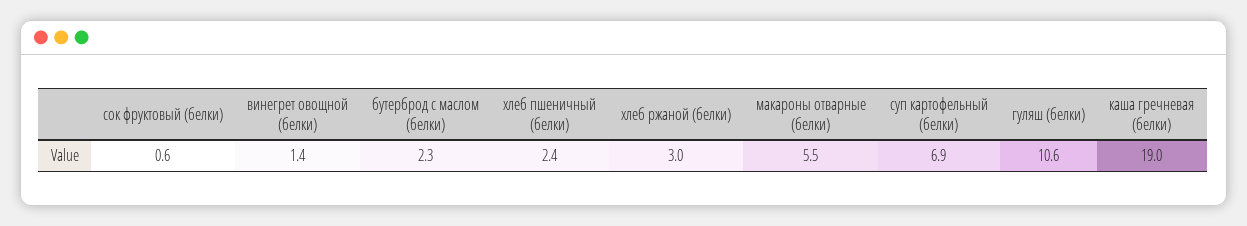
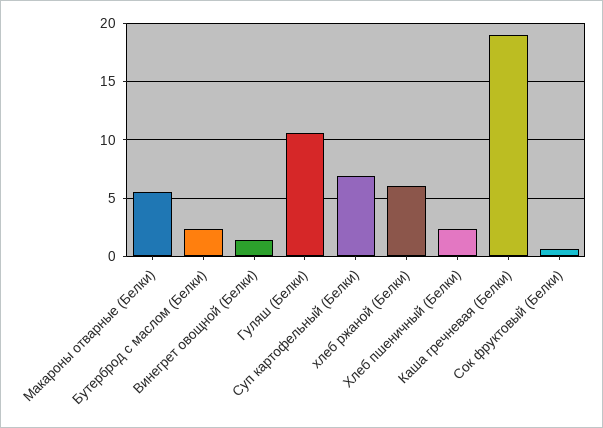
хлеб ржаной (белки): 3 -> 6

